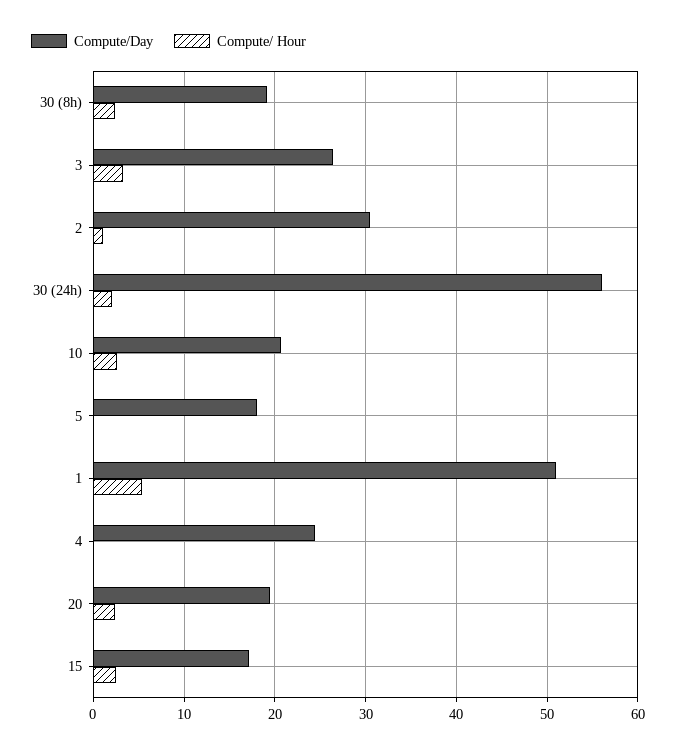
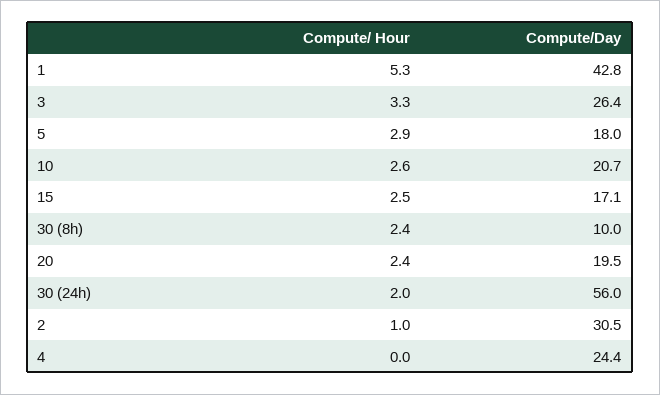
Compute/Day, 30 (8h): 19 -> 10
Compute/ Hour, 5: 0 -> 2.9
Compute/Day, 1: 51 -> 42.8

